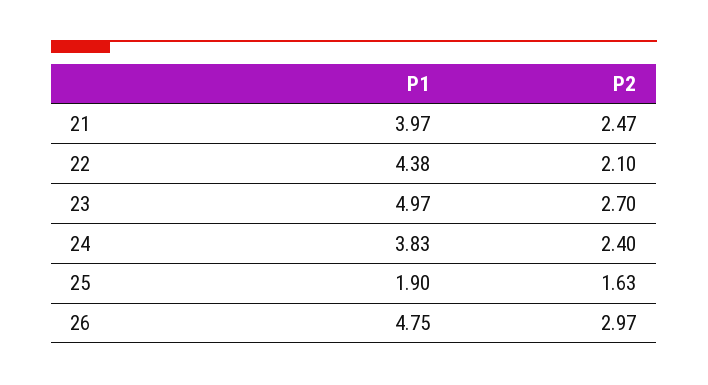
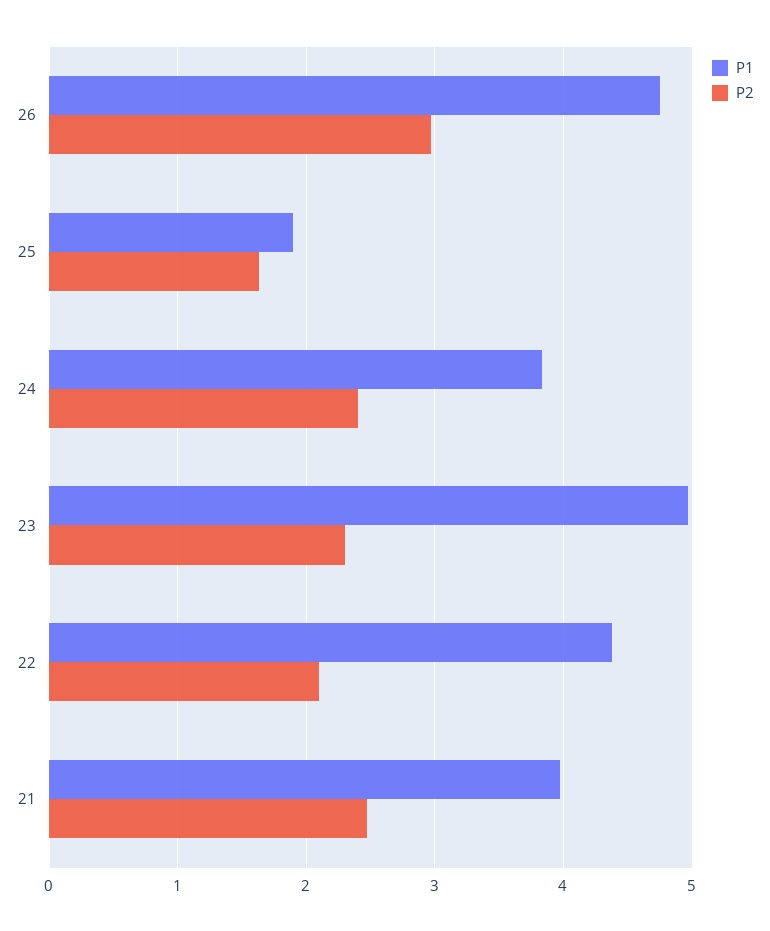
P2, 23: 2.7 -> 2.3

